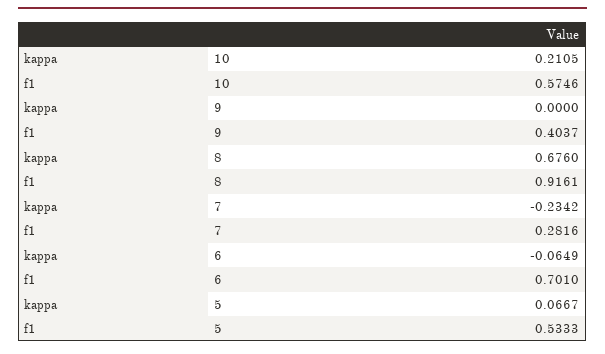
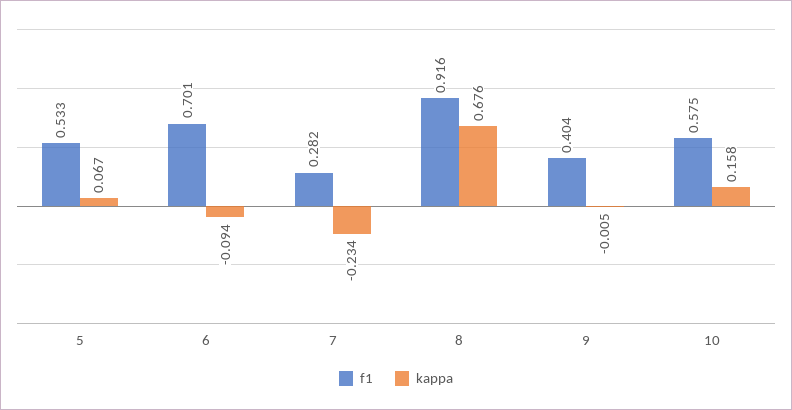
kappa, 10: 0.2105 -> 0.158
kappa, 9: 0 -> -0.005
kappa, 6: -0.0649 -> -0.094

